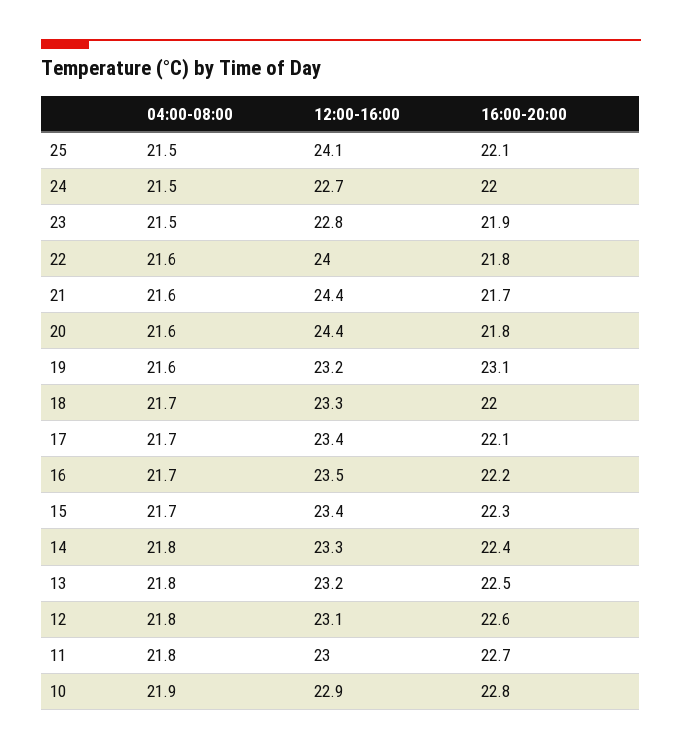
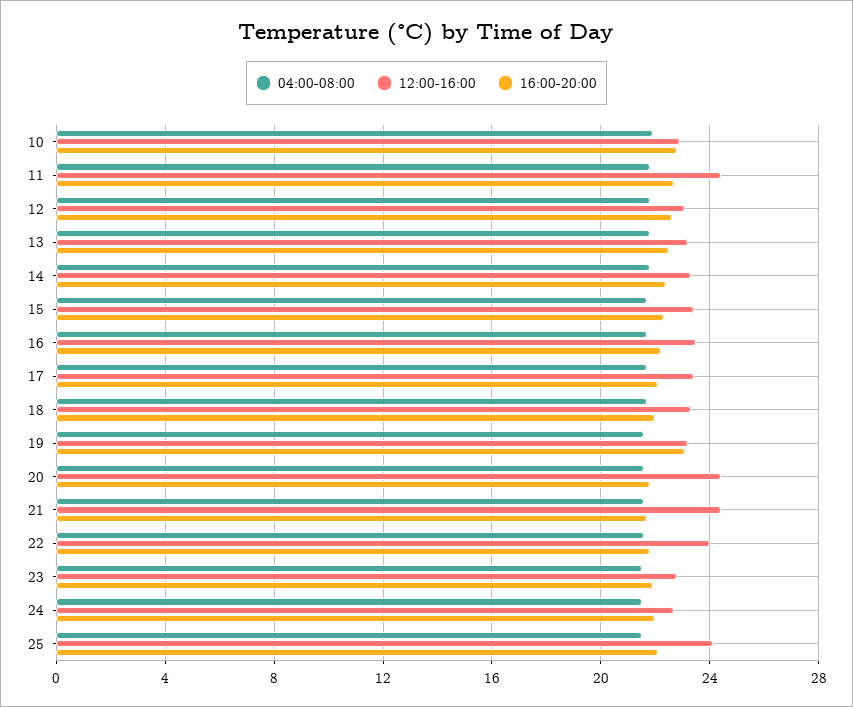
12:00-16:00, 11: 23 -> 24.5

